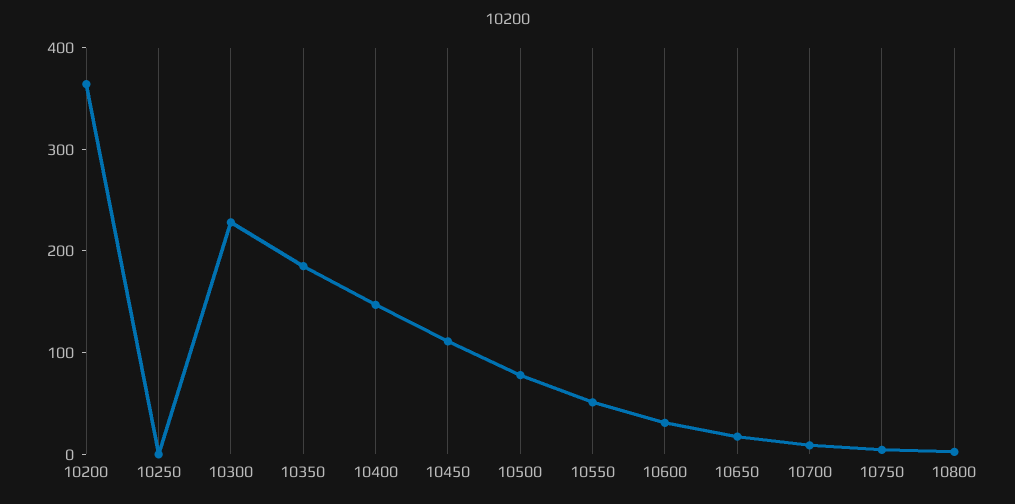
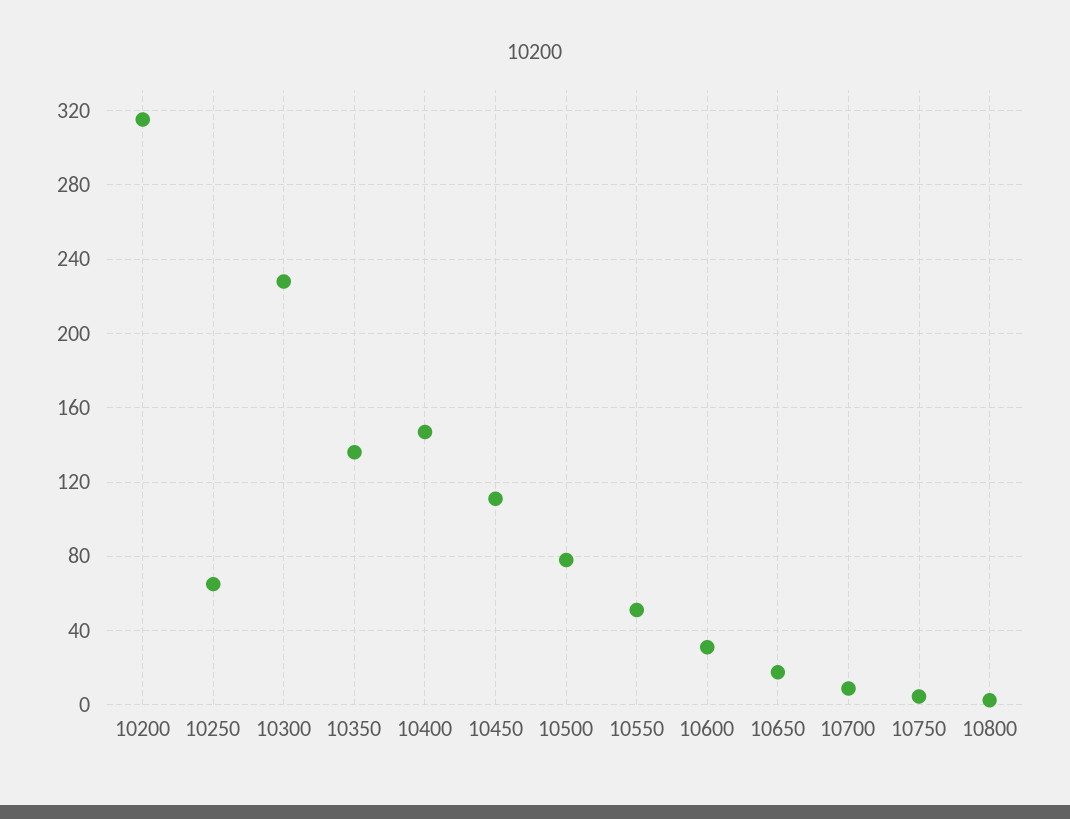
10200: 360 -> 315
10250: 0 -> 65
10350: 180 -> 135

